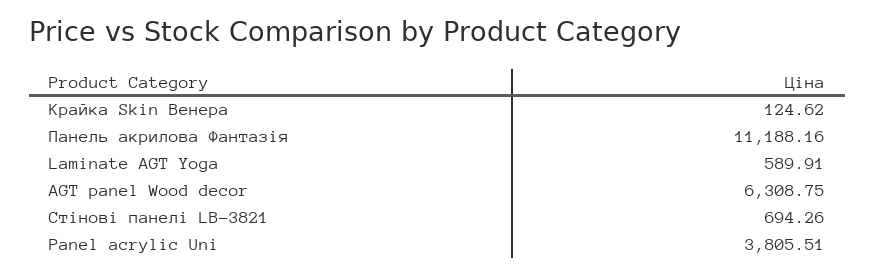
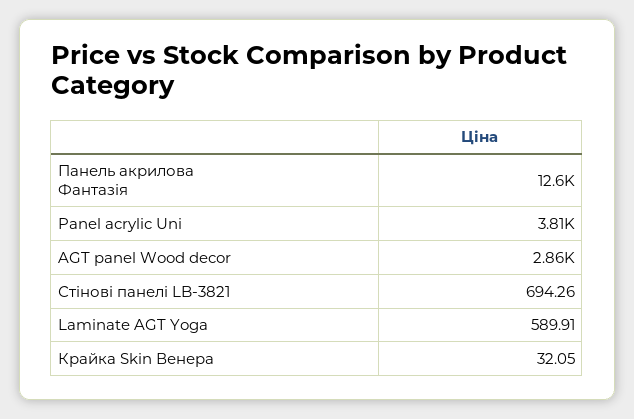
Крайка Skin Венера: 124.62 -> 32.05
Панель акрилова Фантазія: 11188.16 -> 12600
AGT panel Wood decor: 6308.75 -> 2860

